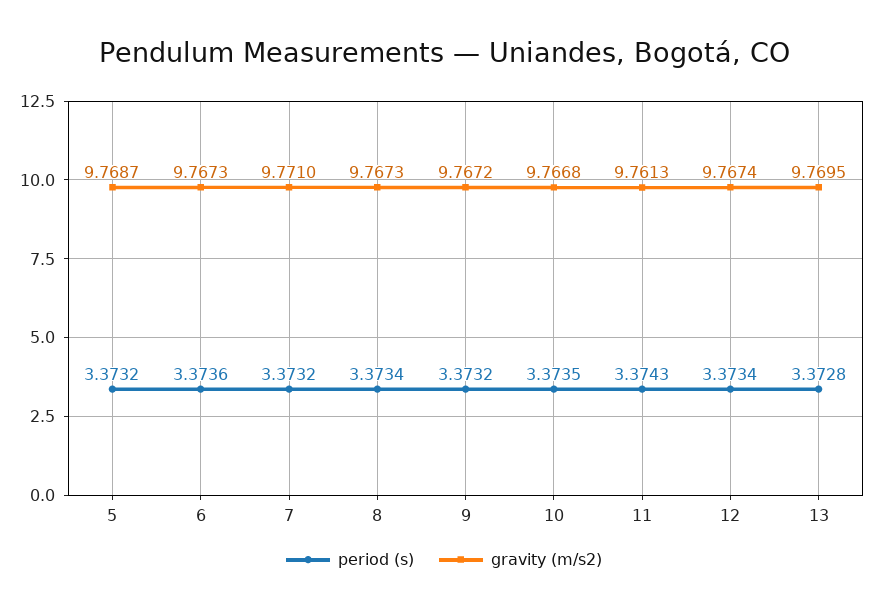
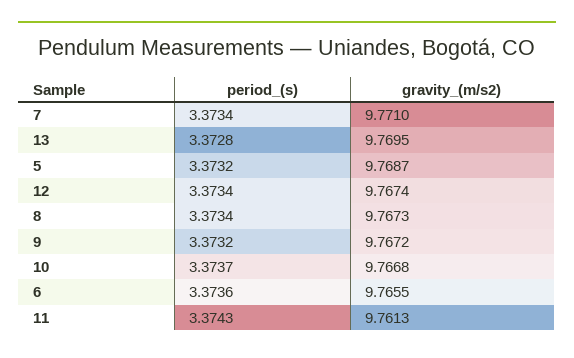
gravity (m/s2), 6: 9.7673 -> 9.7655
period (s), 7: 3.3732 -> 3.3734
period (s), 10: 3.3735 -> 3.3737

